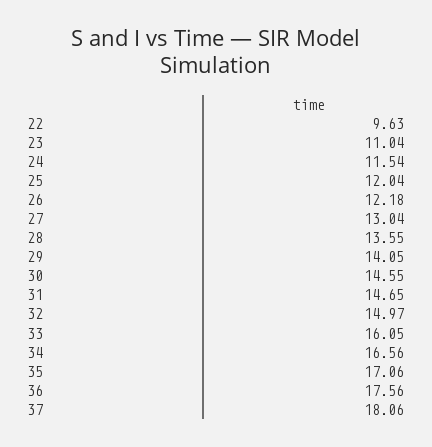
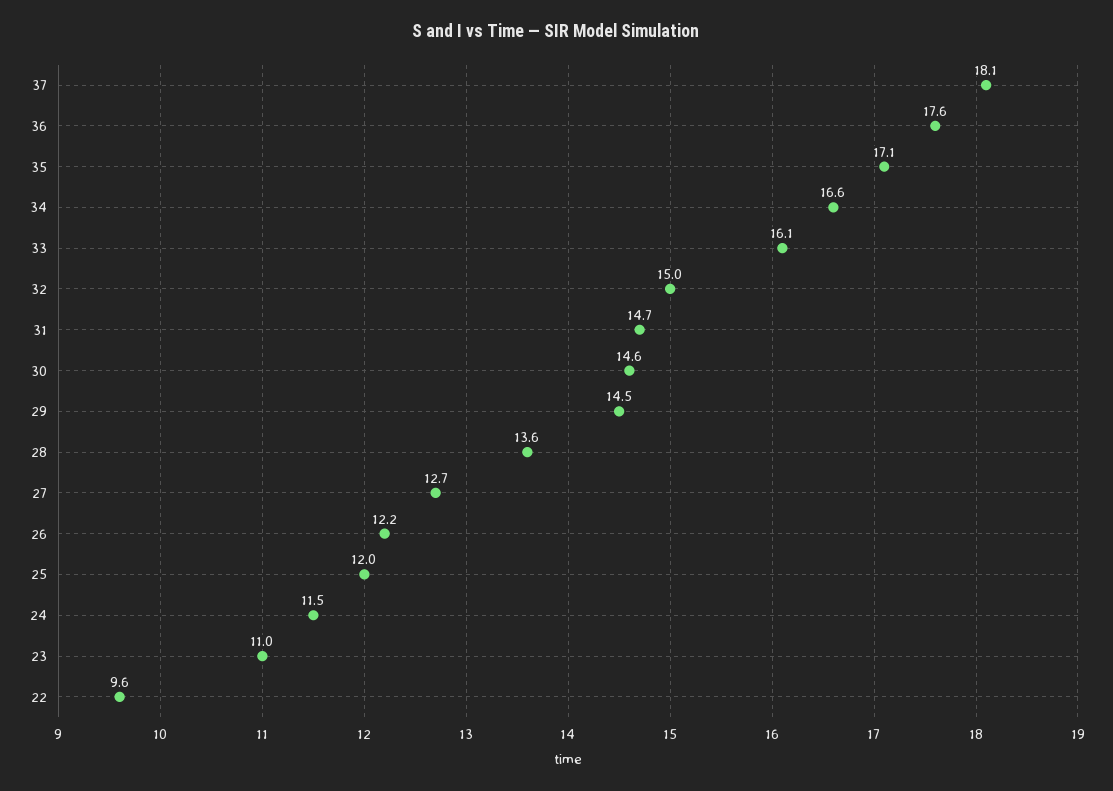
27: 13.04 -> 12.7
29: 14.05 -> 14.5

